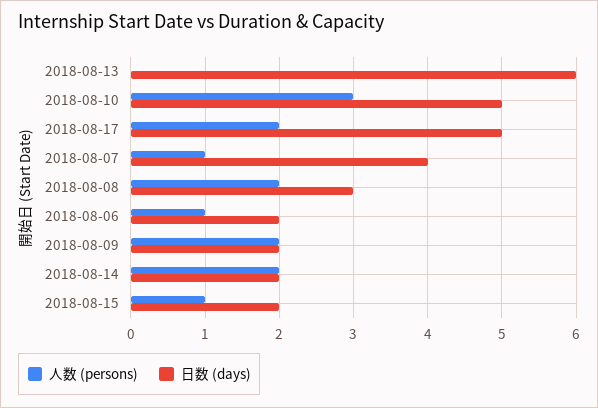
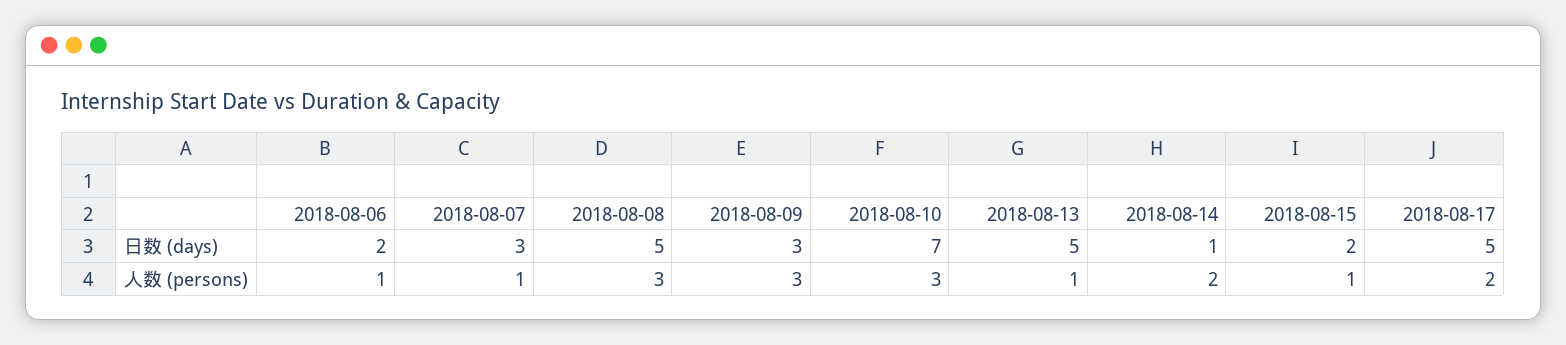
人数 (persons), 2018-08-13: 0 -> 1
日数 (days), 2018-08-13: 6 -> 5
日数 (days), 2018-08-10: 5 -> 7
日数 (days), 2018-08-07: 4 -> 3
人数 (persons), 2018-08-08: 2 -> 3
日数 (days), 2018-08-08: 3 -> 5
人数 (persons), 2018-08-09: 2 -> 3
日数 (days), 2018-08-09: 2 -> 3
日数 (days), 2018-08-14: 2 -> 1

